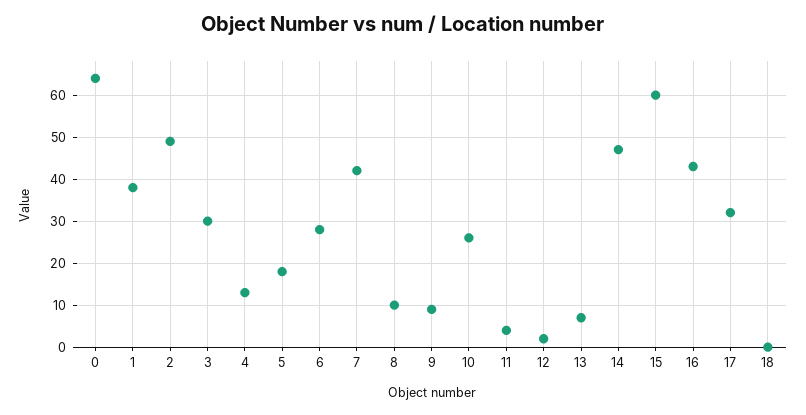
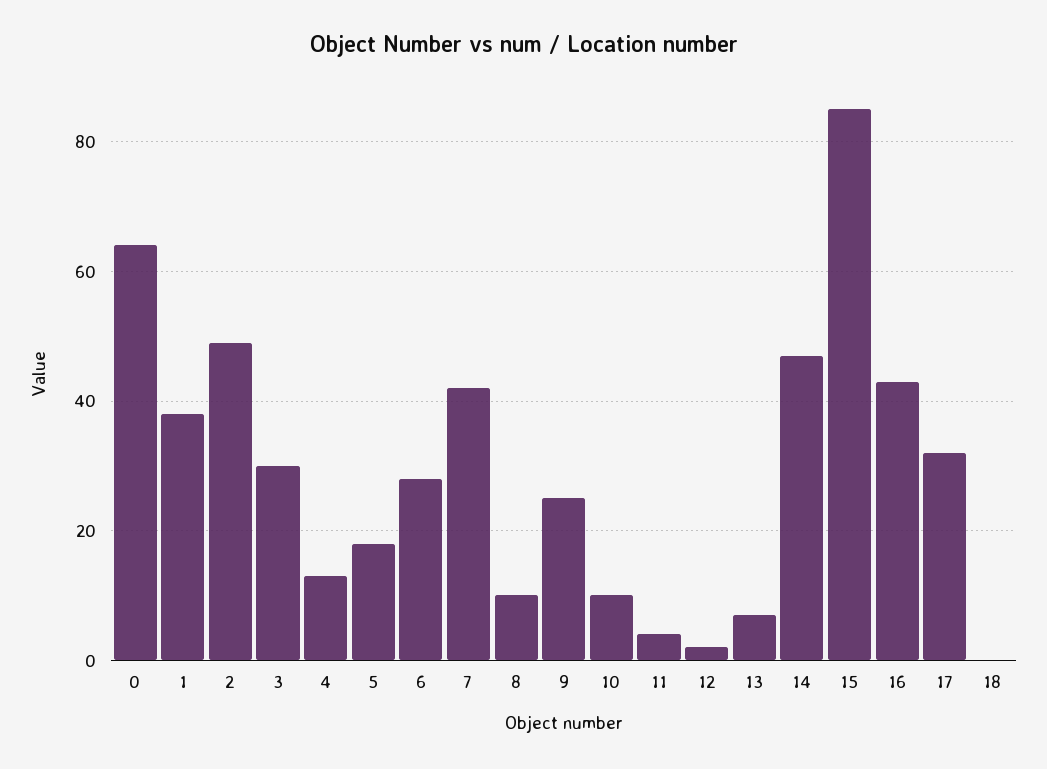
9: 10 -> 25
10: 25 -> 10
15: 60 -> 85

